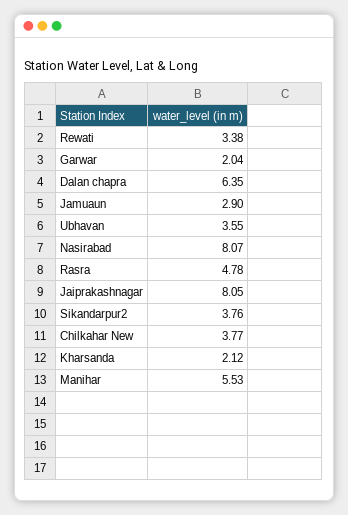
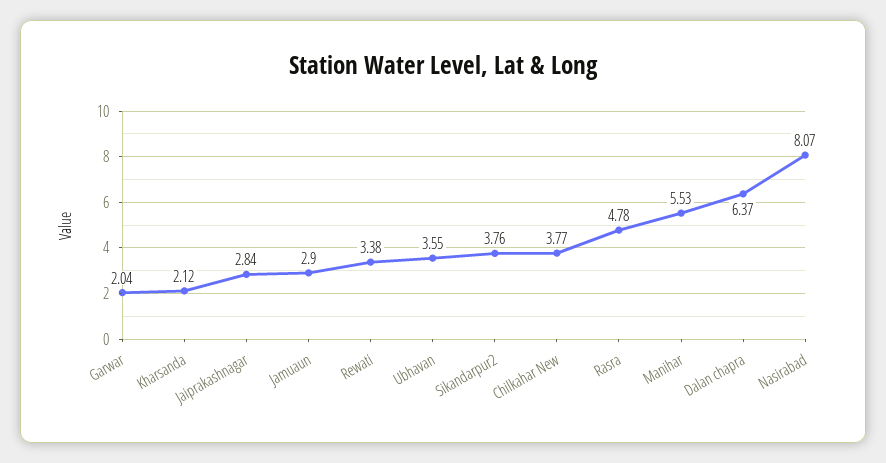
Dalan chapra: 6.35 -> 6.37
Jaiprakashnagar: 8.05 -> 2.84

